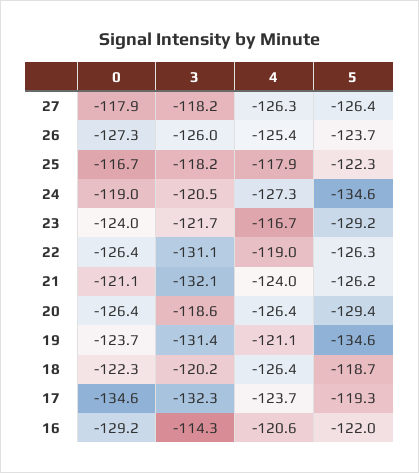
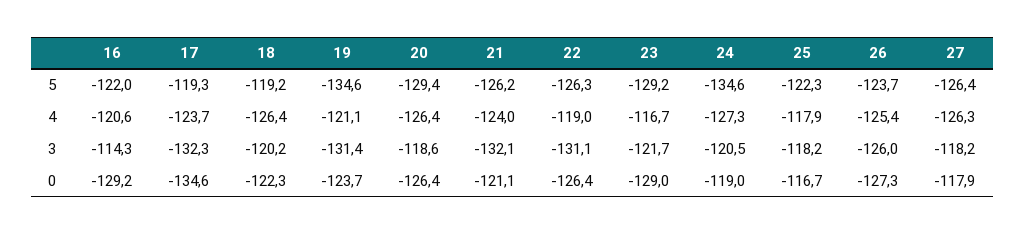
0, 23: -124 -> -129
5, 18: -118.7 -> -119.2

